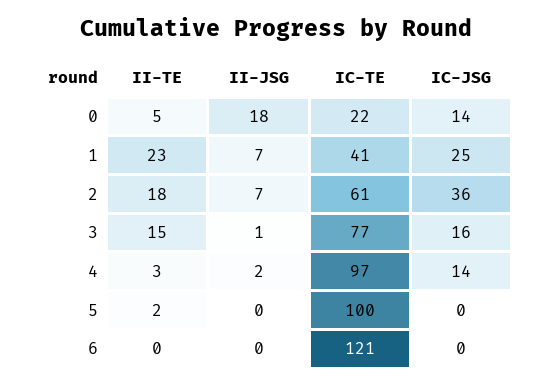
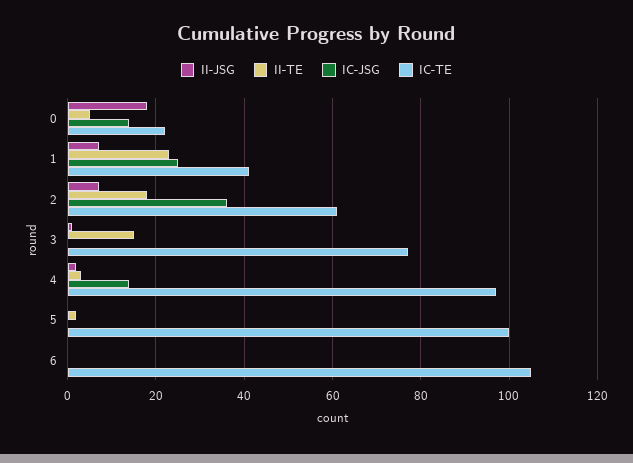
IC-JSG, 3: 16 -> 0
IC-TE, 6: 121 -> 105

